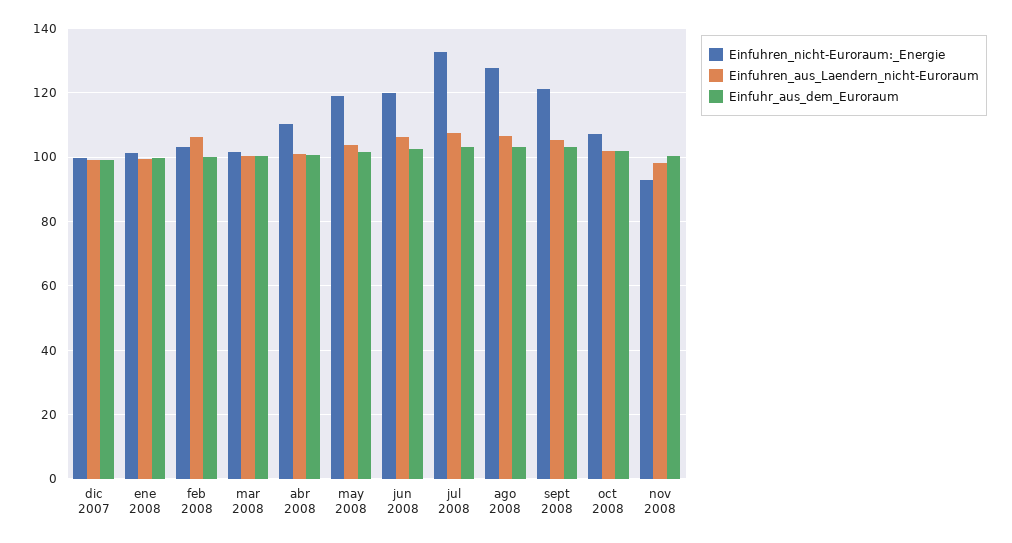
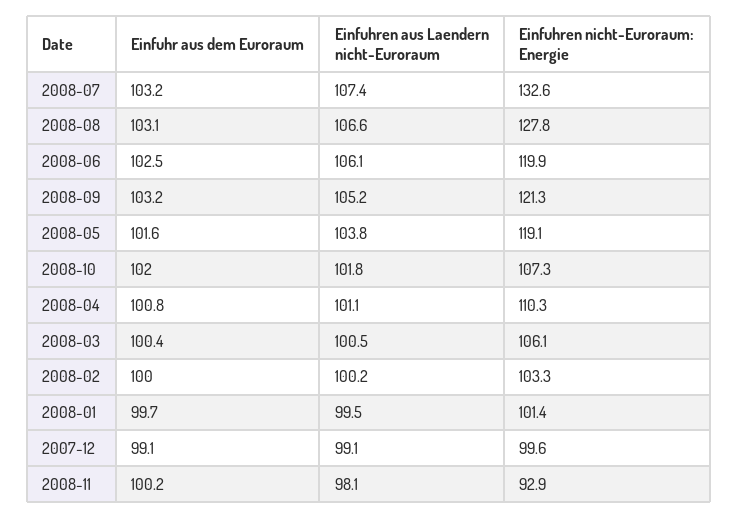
Einfuhren_aus_Laendern_nicht-Euroraum, feb 2008: 106 -> 100.2
Einfuhren_nicht-Euroraum:_Energie, mar 2008: 102 -> 106.1

